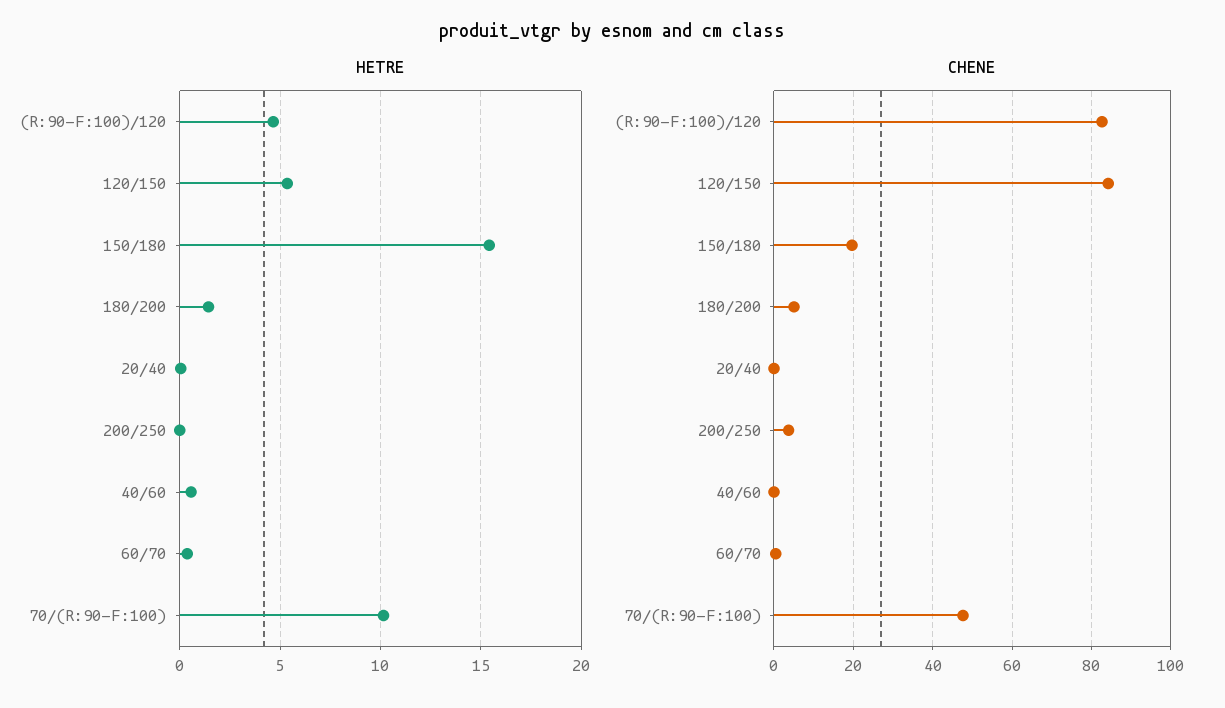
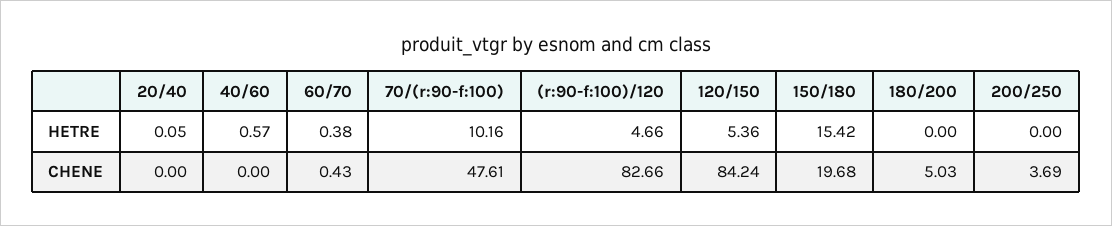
HETRE, 180/200: 1.5 -> 0

